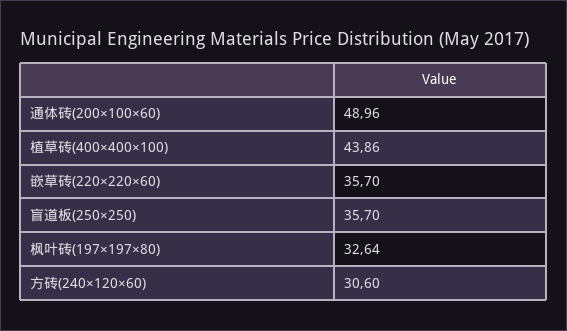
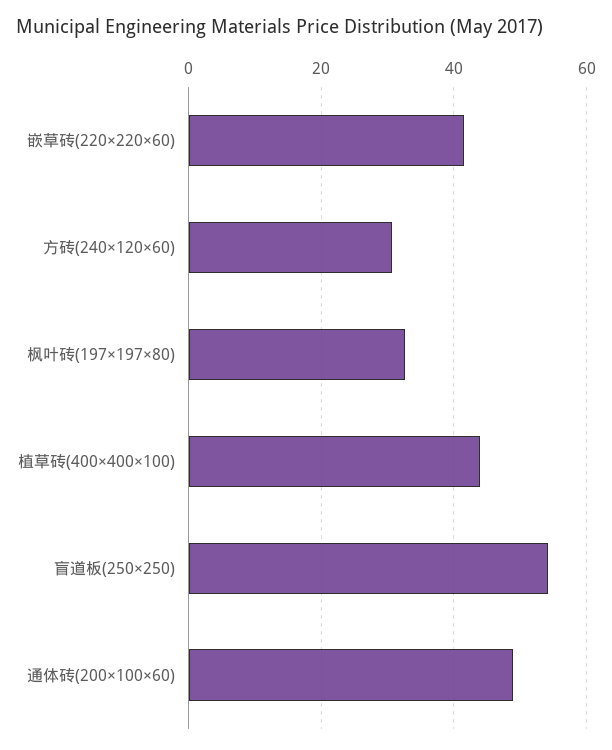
嵌草砖(220×220×60): 35.7 -> 42
盲道板(250×250): 35.7 -> 54

